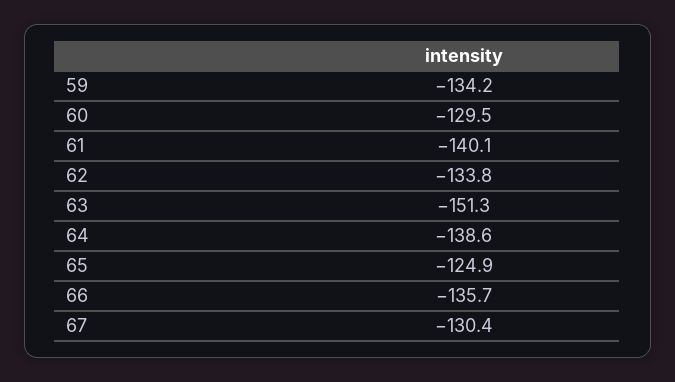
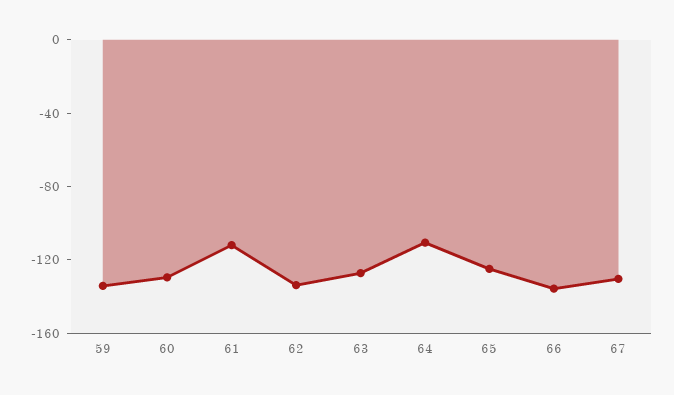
61: -140.1 -> -110
63: -151.3 -> -130
64: -138.6 -> -110

